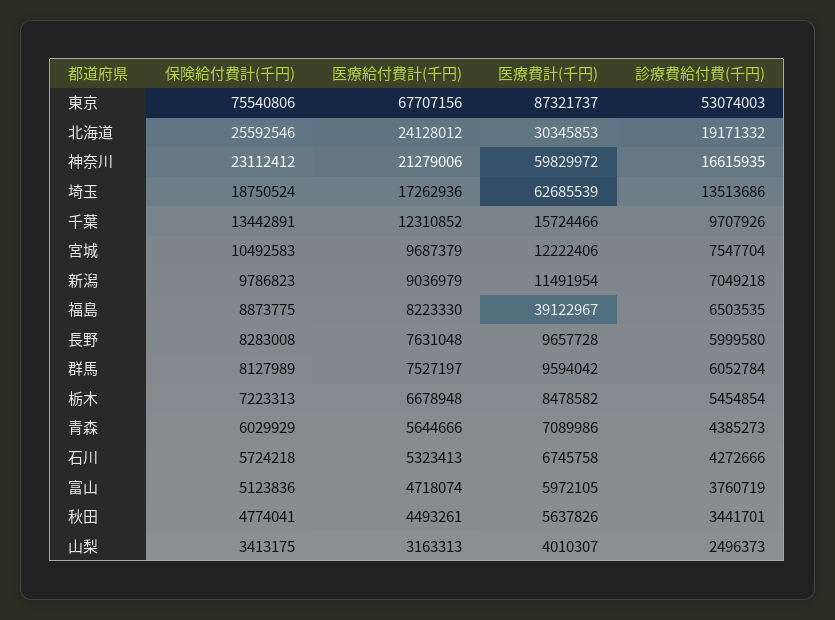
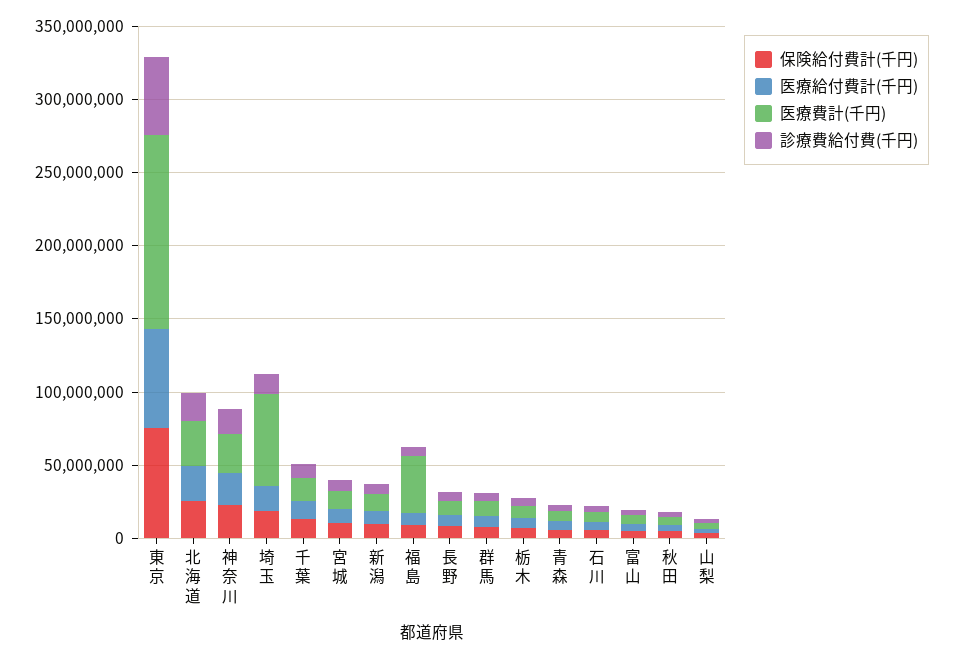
医療費計(千円), 東京: 87321737 -> 130000000
医療費計(千円), 神奈川: 59829972 -> 30000000

